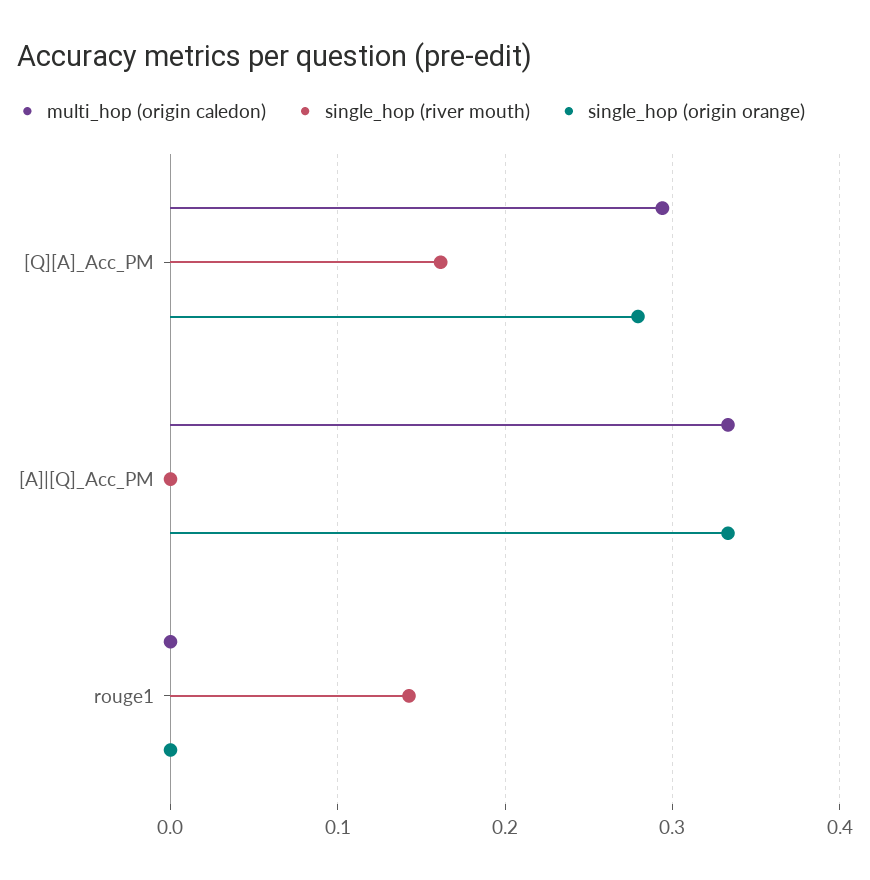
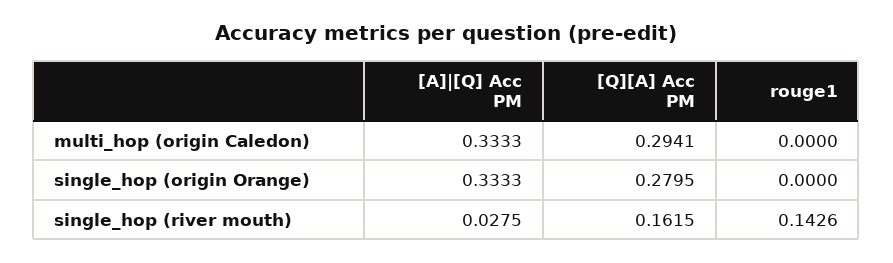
single_hop (river mouth), [A]|[Q]_Acc_PM: 0 -> 0.0275

